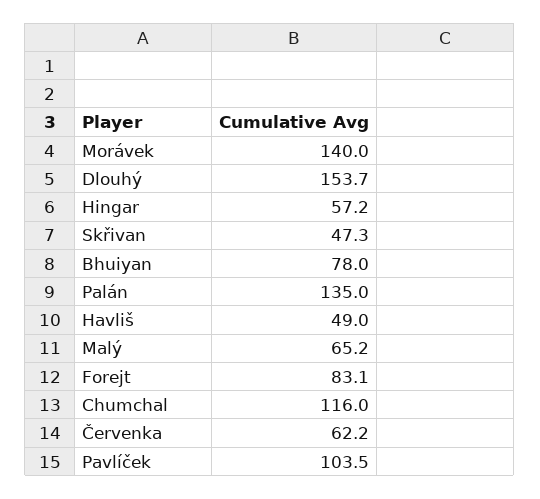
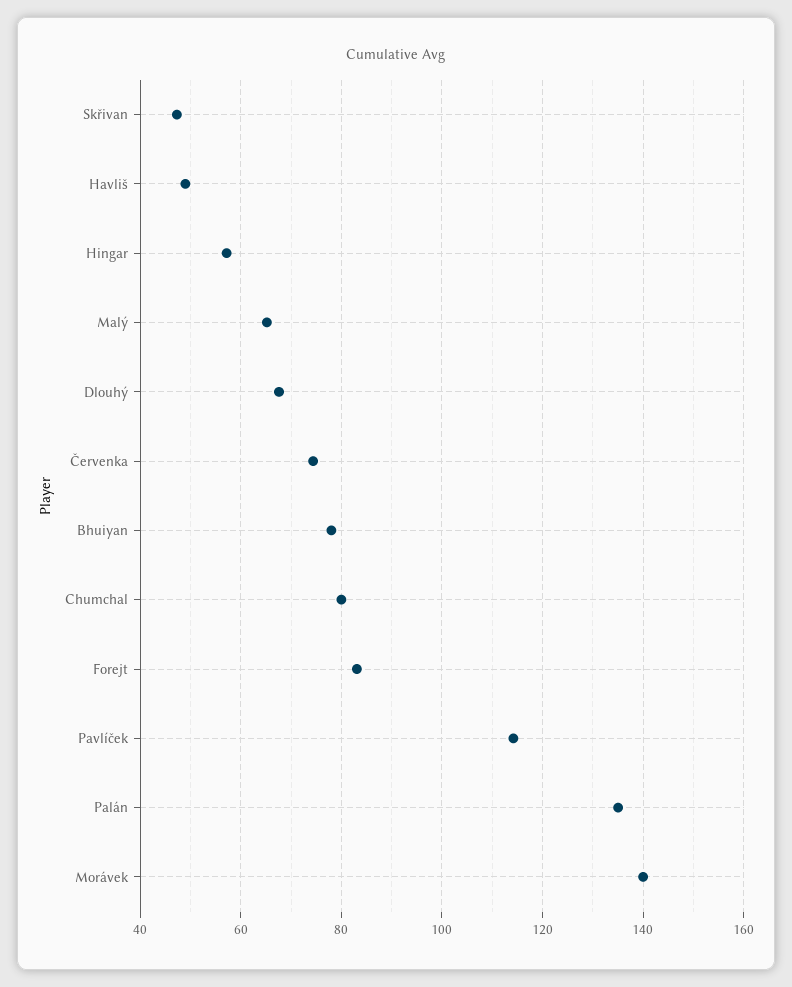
Dlouhý: 153.7 -> 68
Chumchal: 116 -> 80
Červenka: 62.2 -> 74
Pavlíček: 103.5 -> 114

